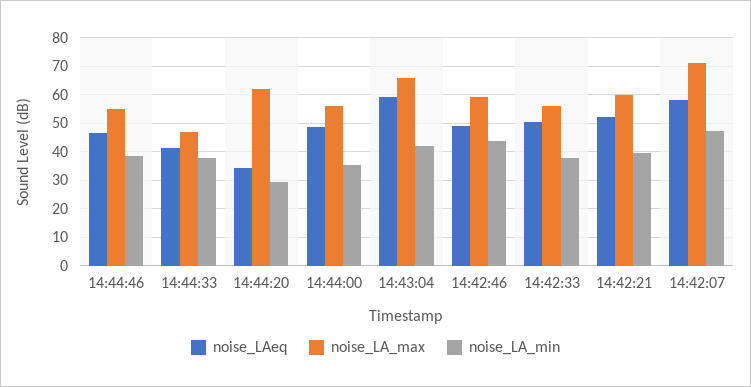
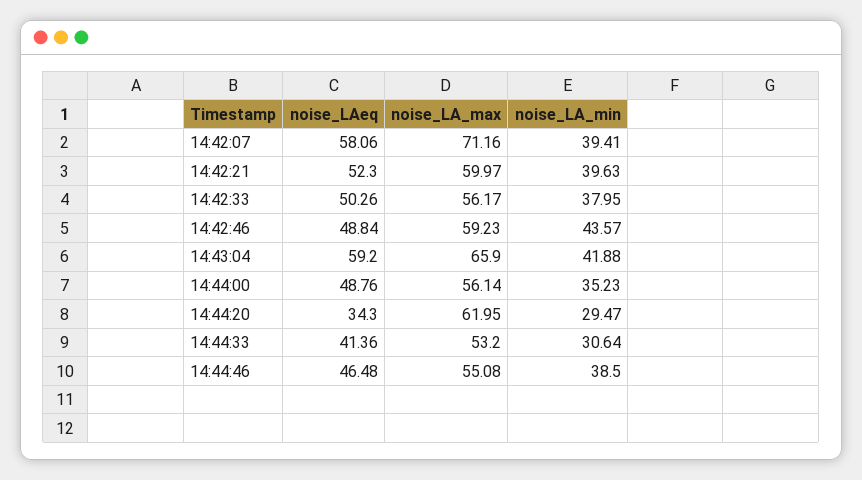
noise_LA_max, 14:44:33: 47.5 -> 53.2
noise_LA_min, 14:44:33: 37.5 -> 30.64
noise_LA_min, 14:42:07: 47.5 -> 39.41

